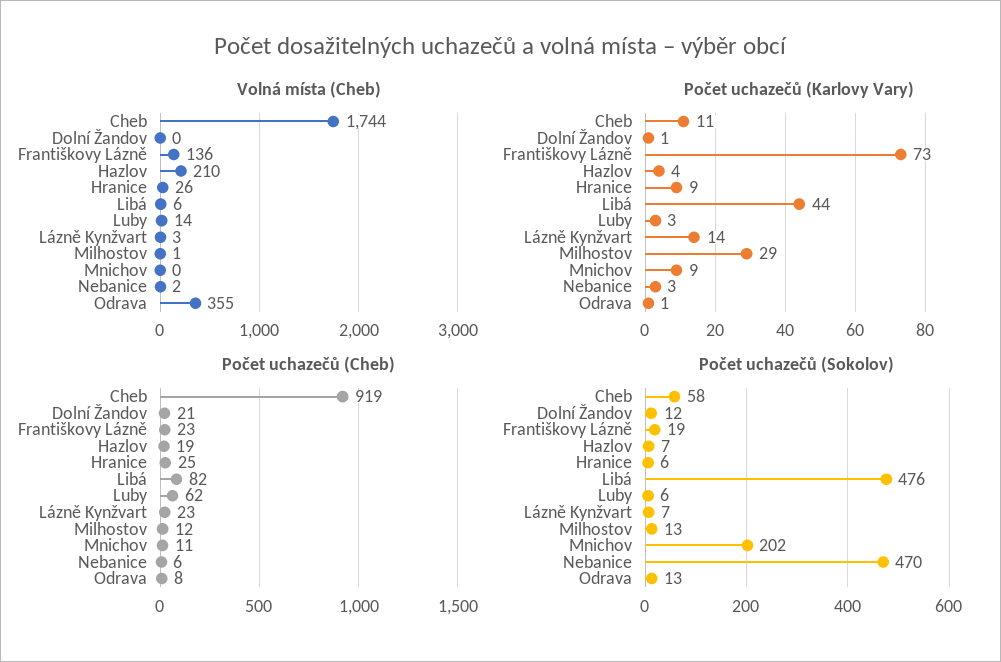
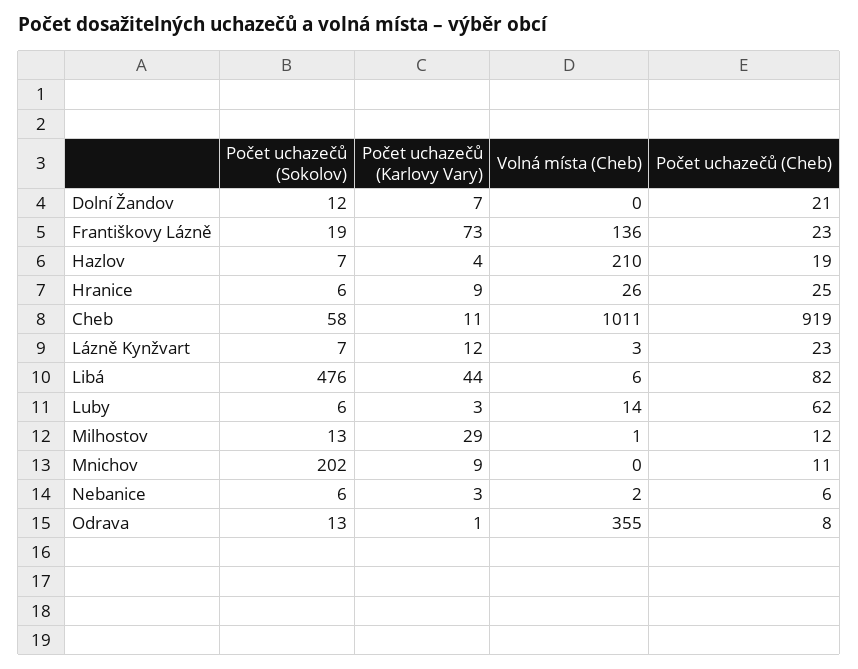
Volná místa (Cheb), Cheb: 1744 -> 1011
Počet uchazečů (Karlovy Vary), Dolní Žandov: 1 -> 7
Počet uchazečů (Karlovy Vary), Lázně Kynžvart: 14 -> 12
Počet uchazečů (Sokolov), Nebanice: 470 -> 6

